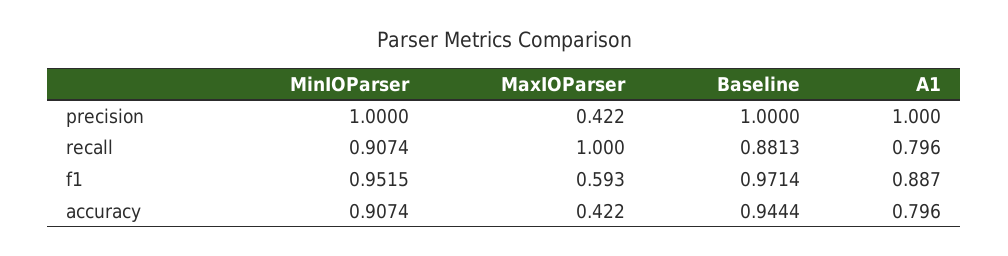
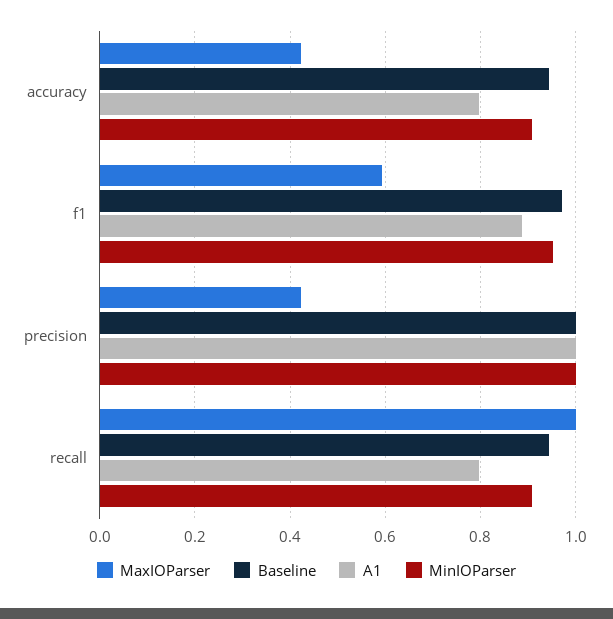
Baseline, recall: 0.8813 -> 0.94

